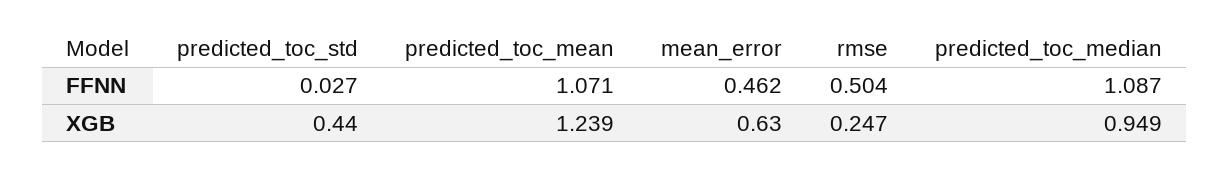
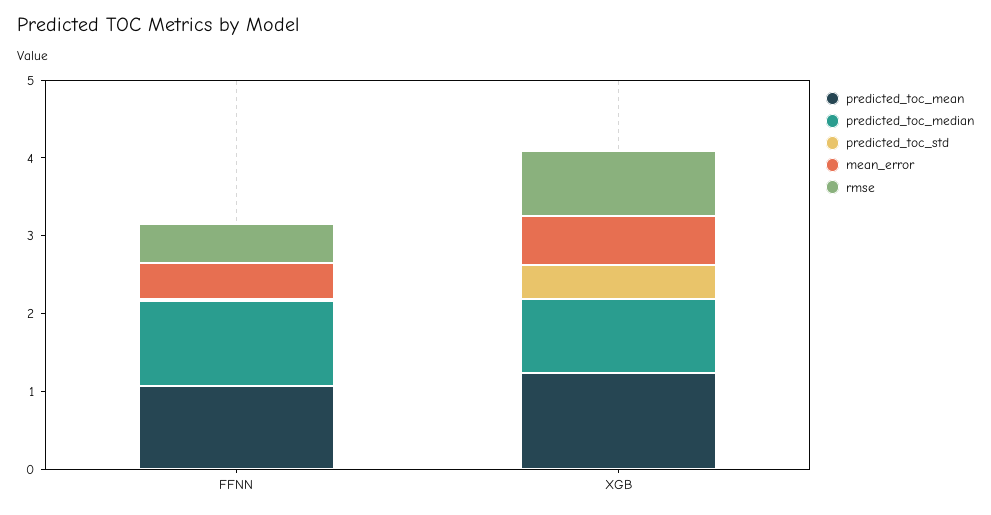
rmse, XGB: 0.247 -> 0.8

